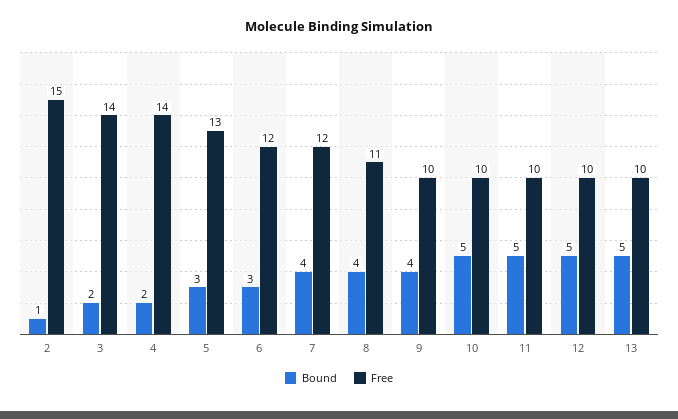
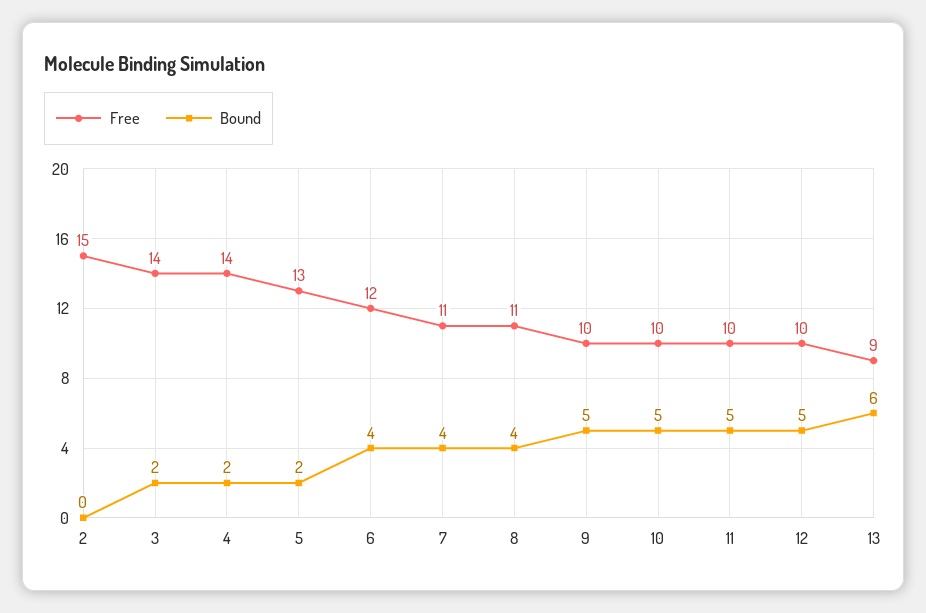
Bound, 2: 1 -> 0
Bound, 5: 3 -> 2
Bound, 6: 3 -> 4
Free, 7: 12 -> 11
Bound, 9: 4 -> 5
Bound, 13: 5 -> 6
Free, 13: 10 -> 9

